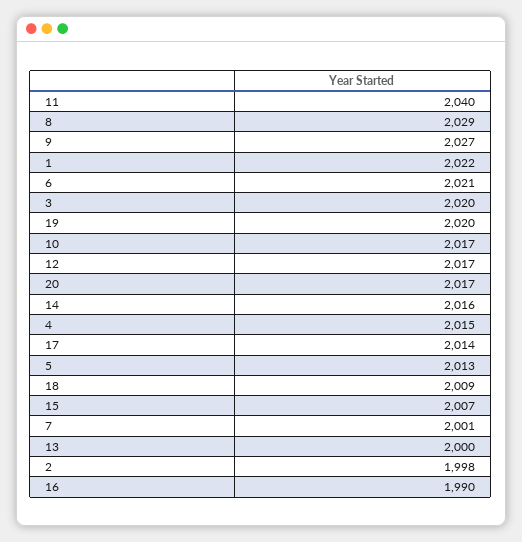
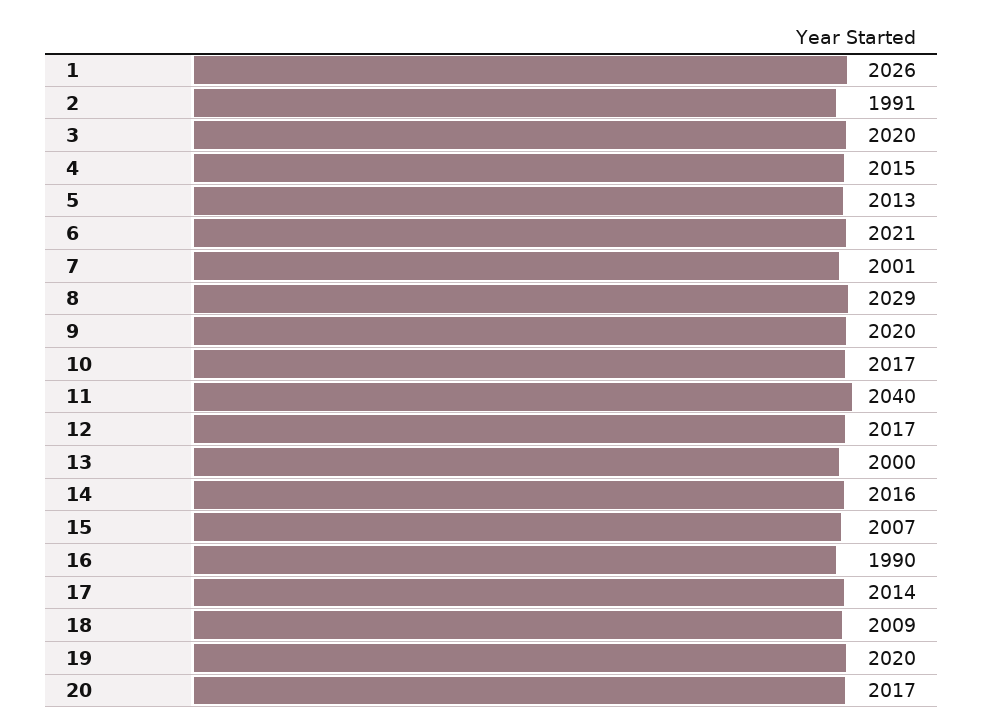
9: 2027 -> 2020
1: 2022 -> 2026
2: 1998 -> 1991

